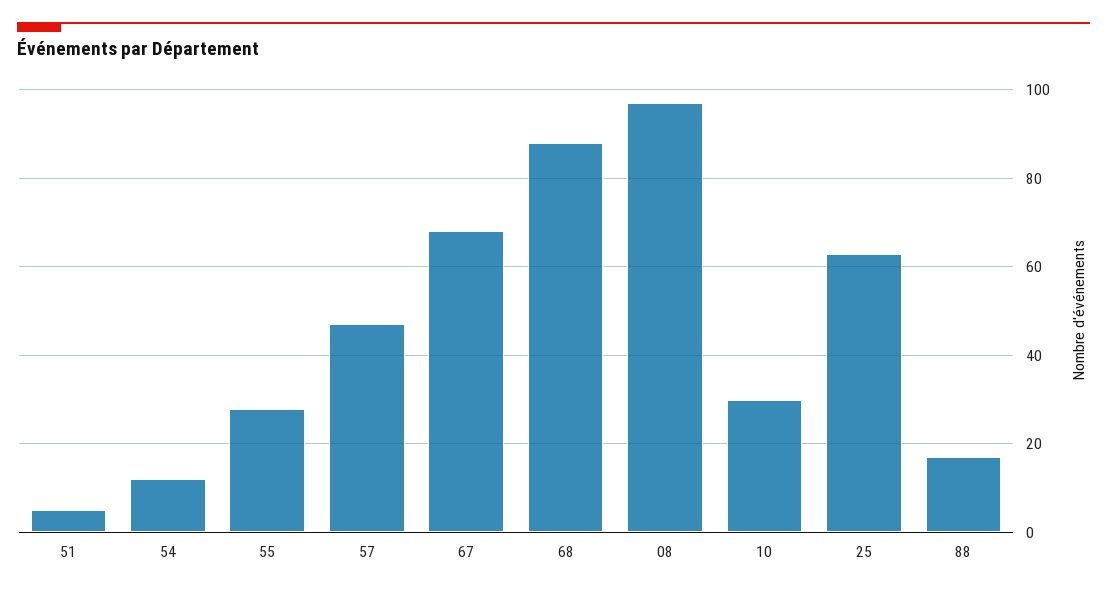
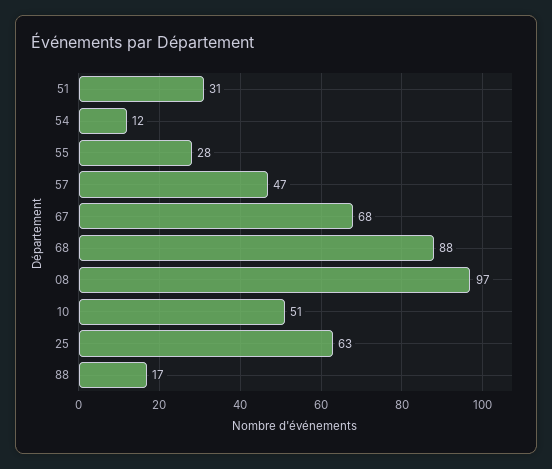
51: 5 -> 31
10: 30 -> 51

